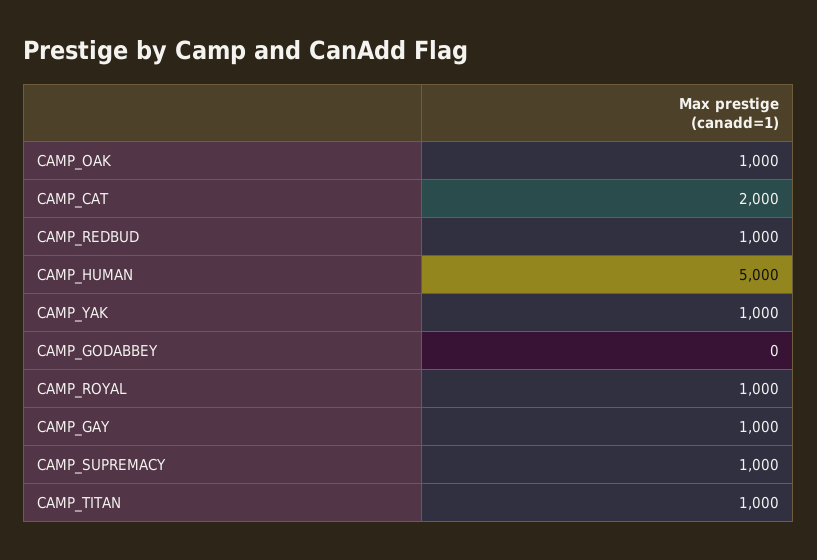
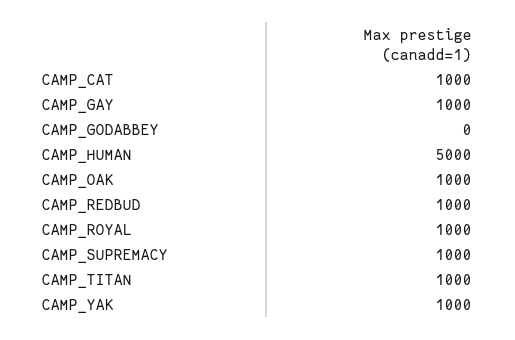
CAMP_CAT: 2000 -> 1000

